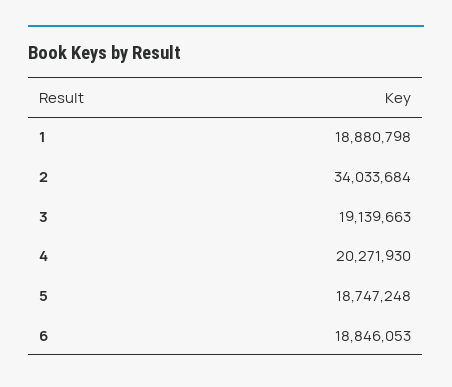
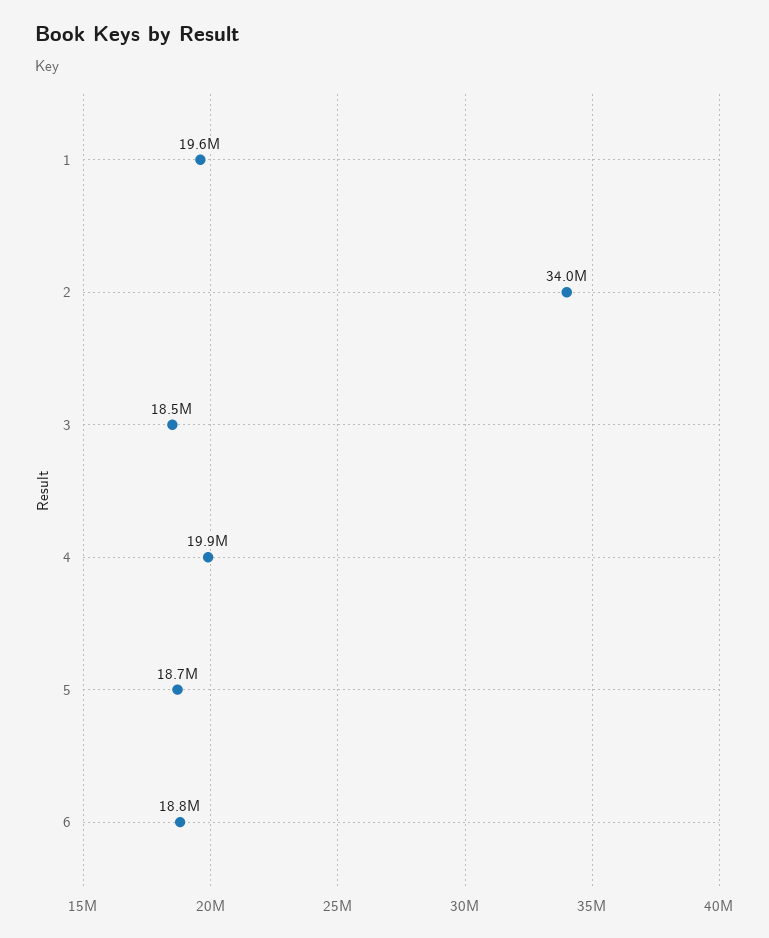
1: 18880798 -> 19600000
3: 19139663 -> 18500000
4: 20271930 -> 19900000

